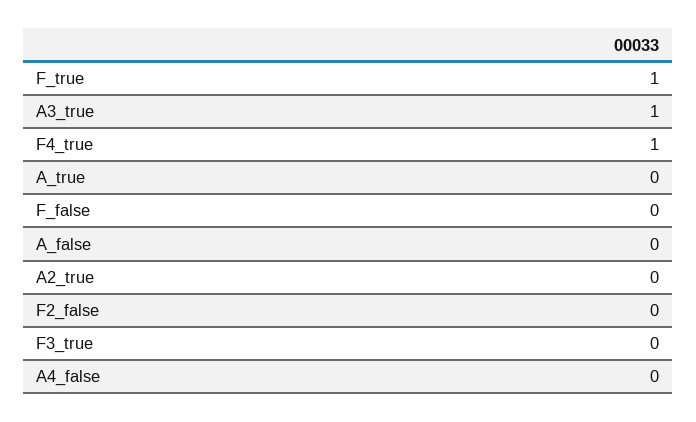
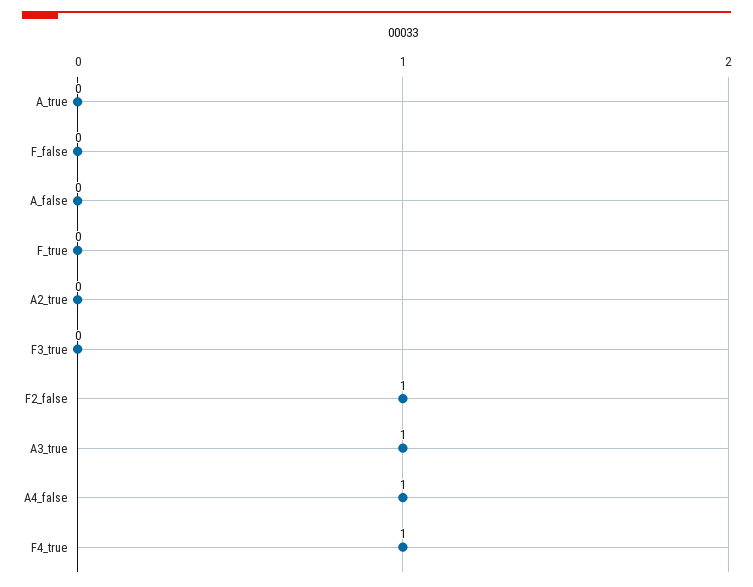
F_true: 1 -> 0
F2_false: 0 -> 1
A4_false: 0 -> 1

